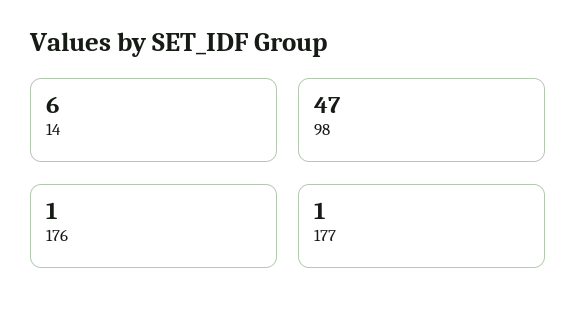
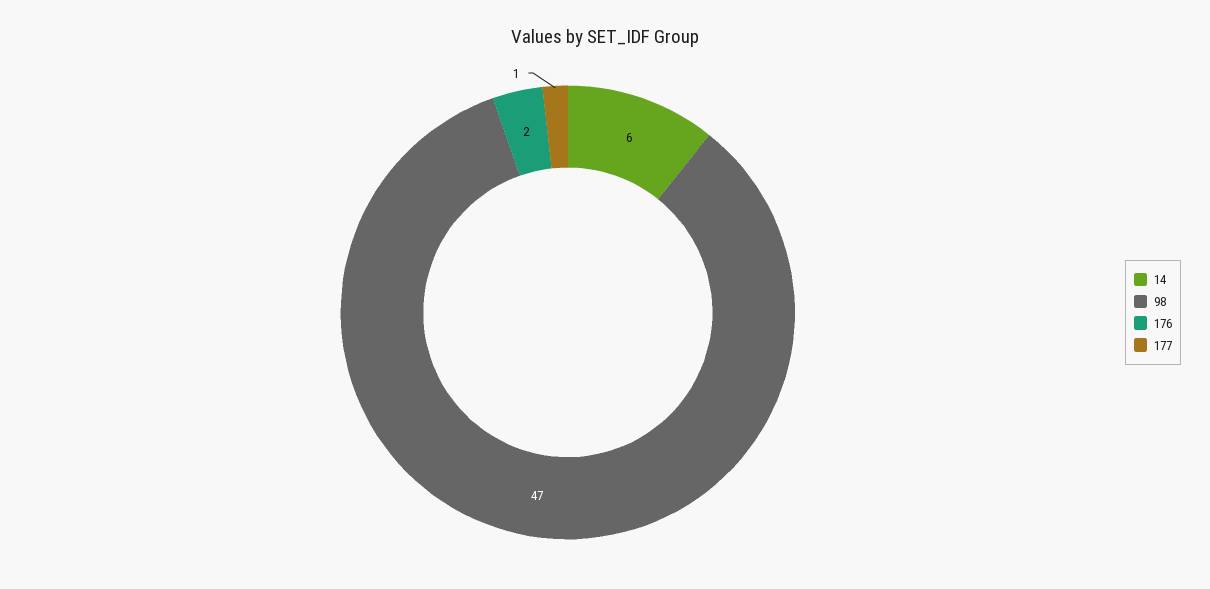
176: 1 -> 2

